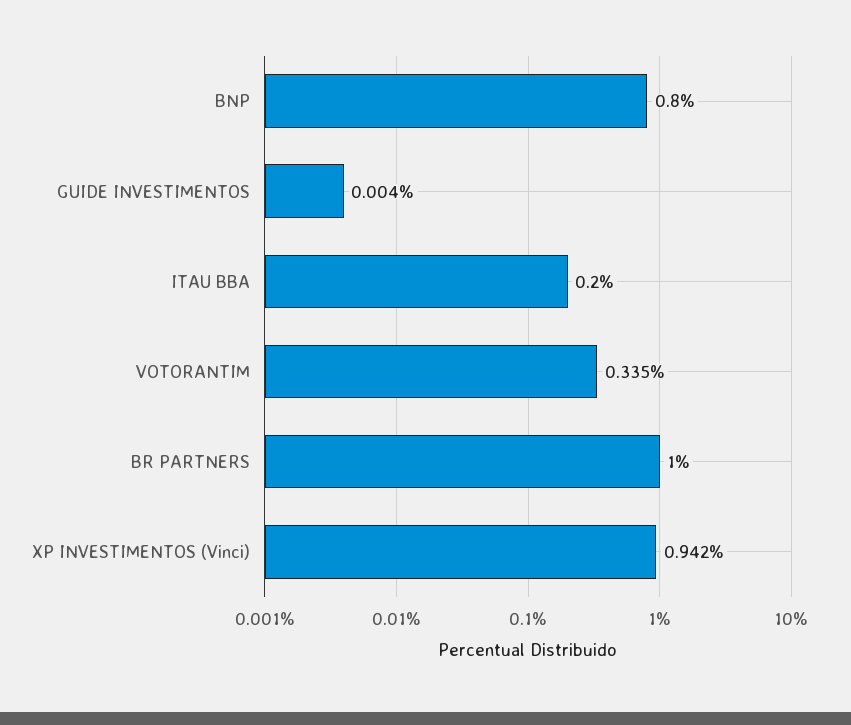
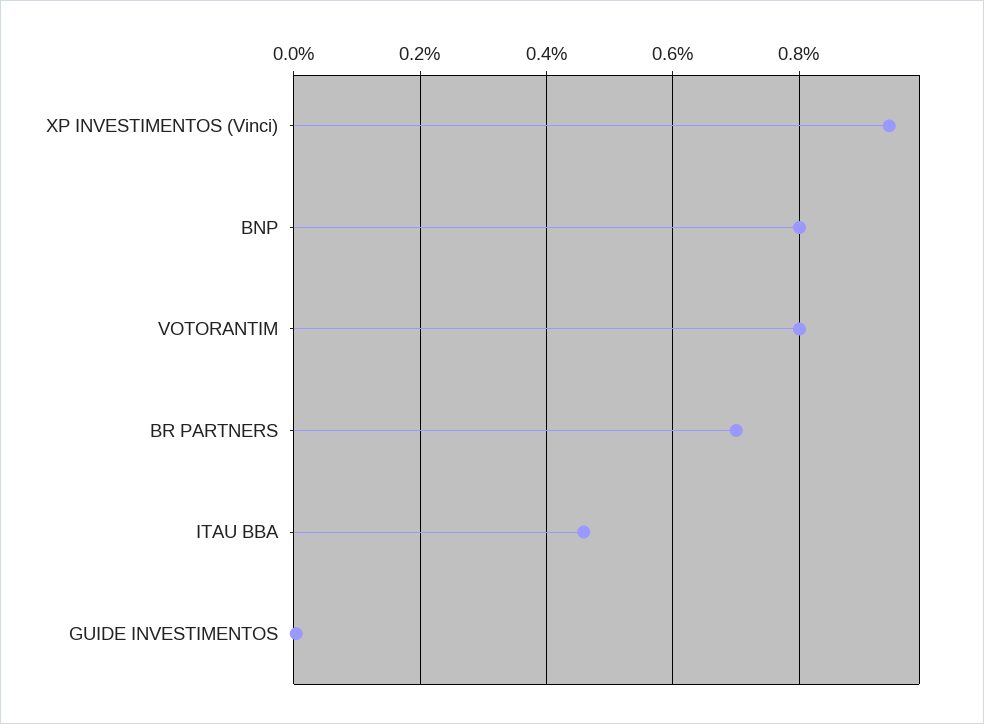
ITAU BBA: 0.2 -> 0.46
VOTORANTIM: 0.335 -> 0.8
BR PARTNERS: 1 -> 0.7

